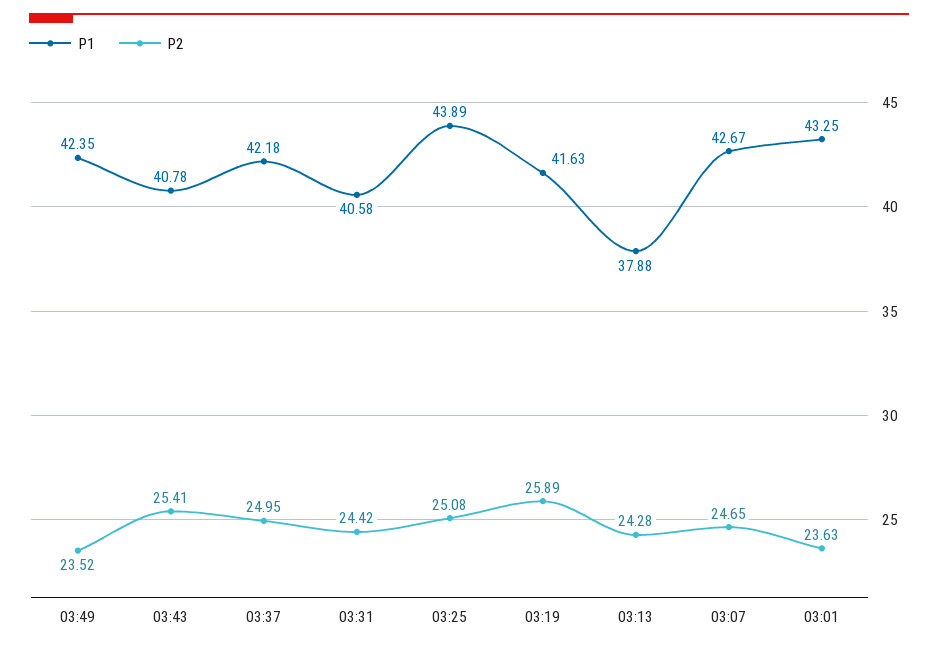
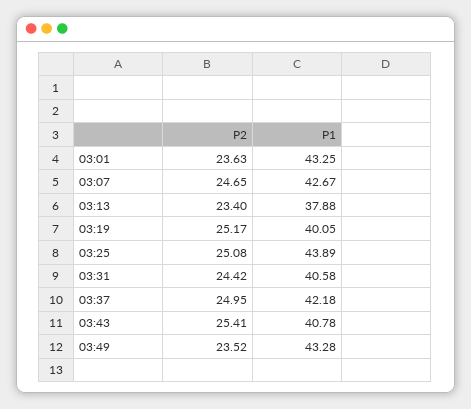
P1, 03:49: 42.35 -> 43.28
P1, 03:19: 41.63 -> 40.05
P2, 03:19: 25.89 -> 25.17
P2, 03:13: 24.28 -> 23.4

